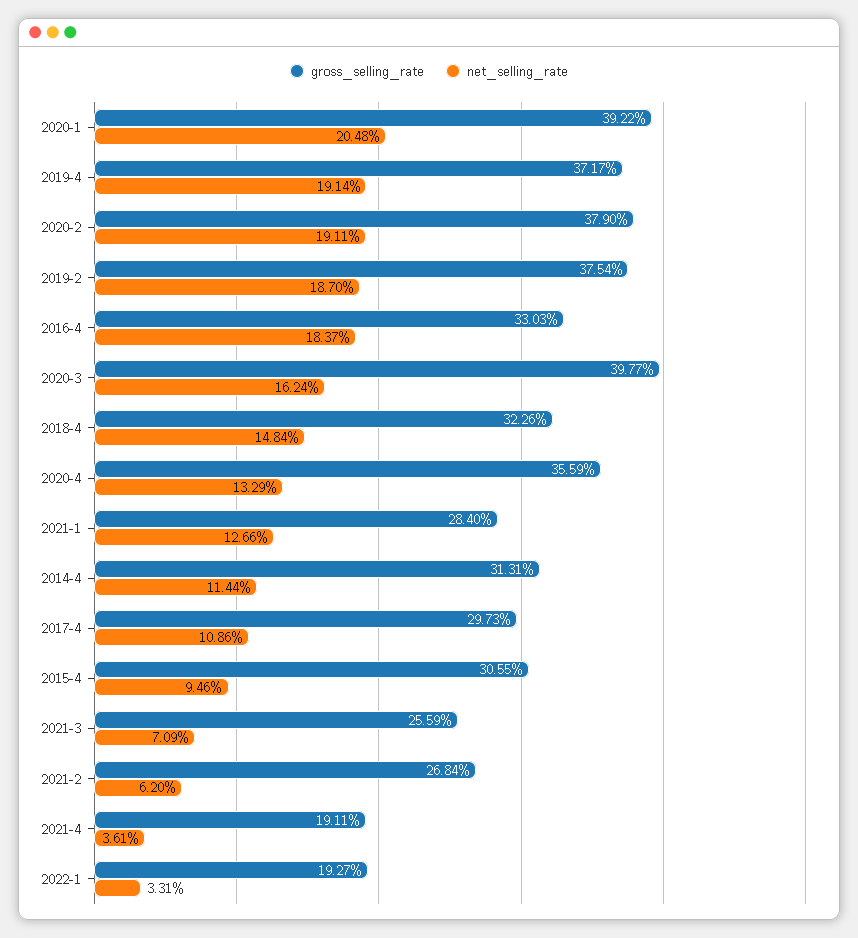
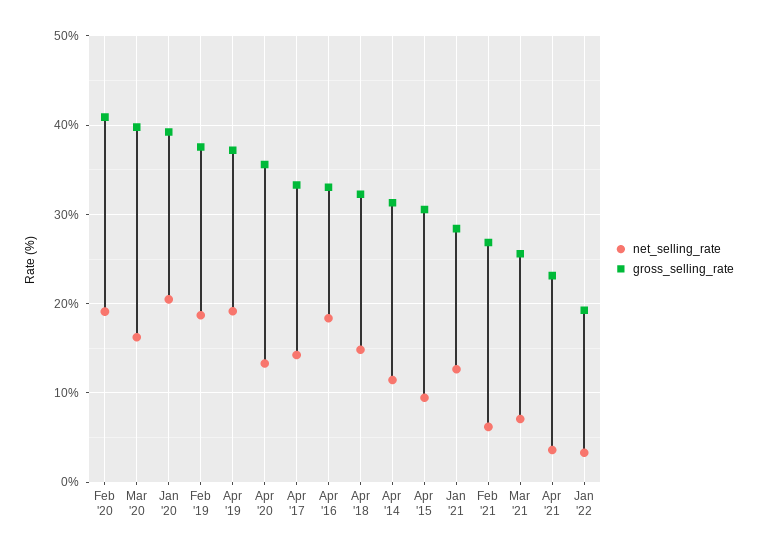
gross_selling_rate, 2020-2: 37.9 -> 41
gross_selling_rate, 2017-4: 29.73 -> 33
net_selling_rate, 2017-4: 10.86 -> 14
gross_selling_rate, 2021-4: 19.11 -> 23

